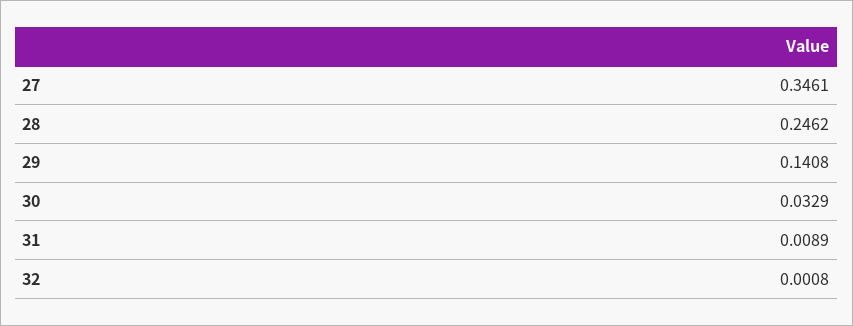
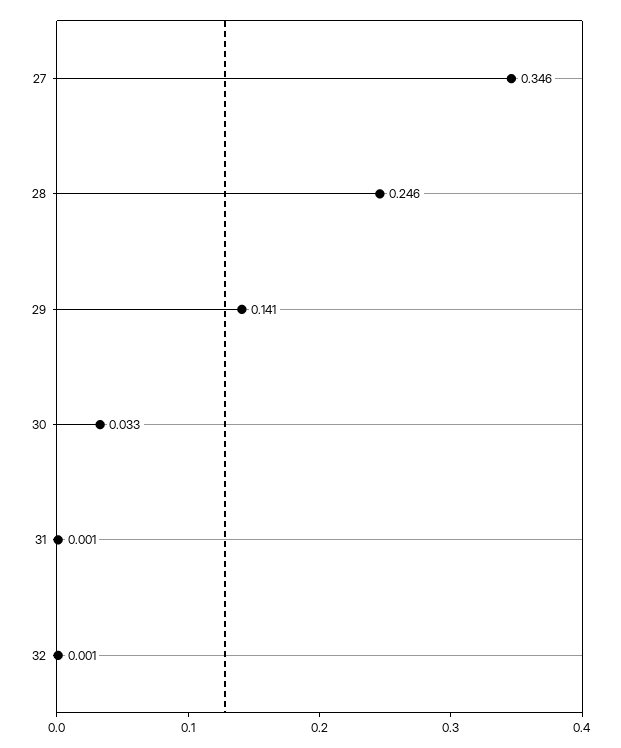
31: 0.0089 -> 0.001

